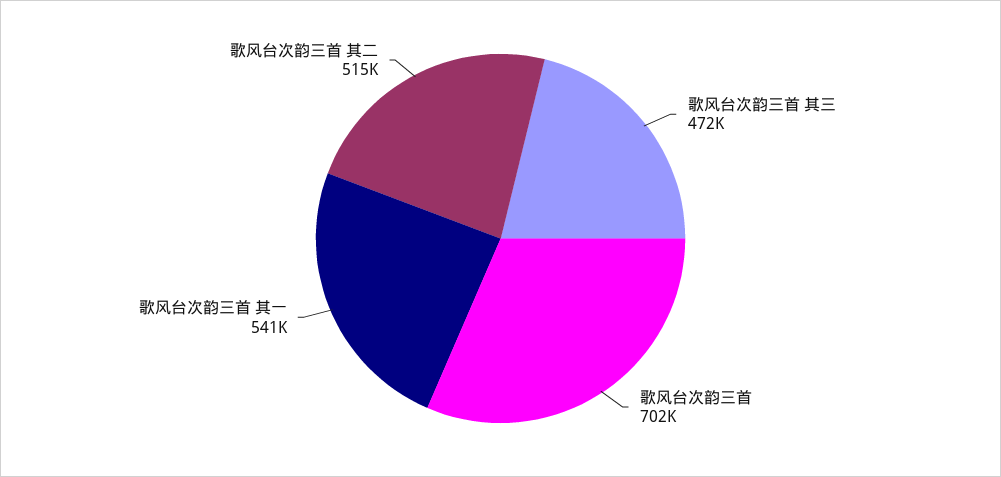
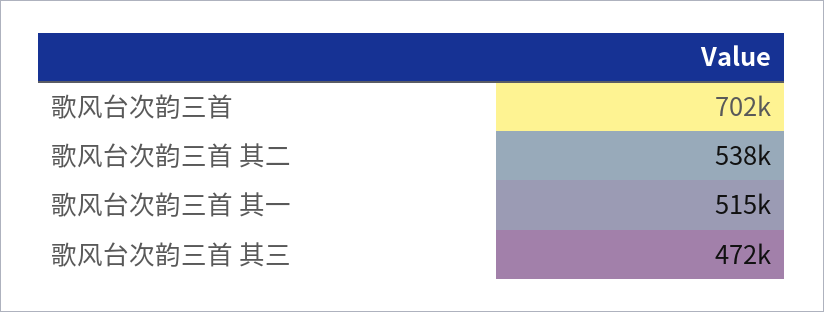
歌风台次韵三首 其一: 541000 -> 515000
歌风台次韵三首 其二: 515000 -> 538000

